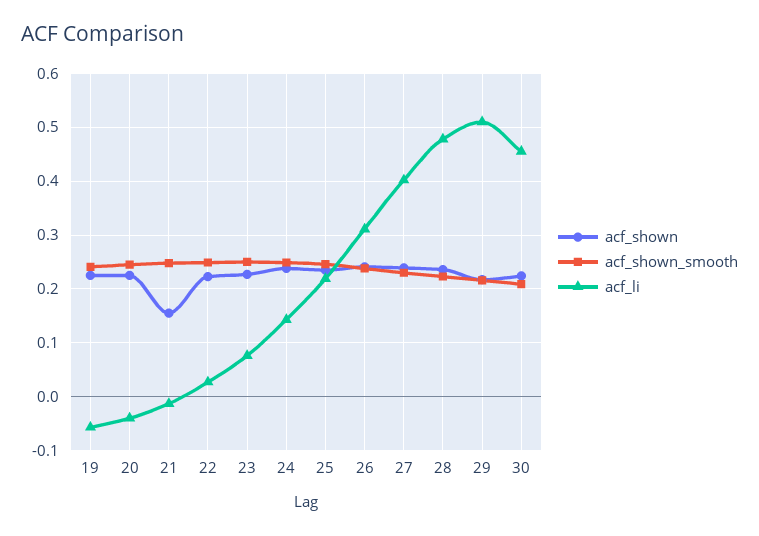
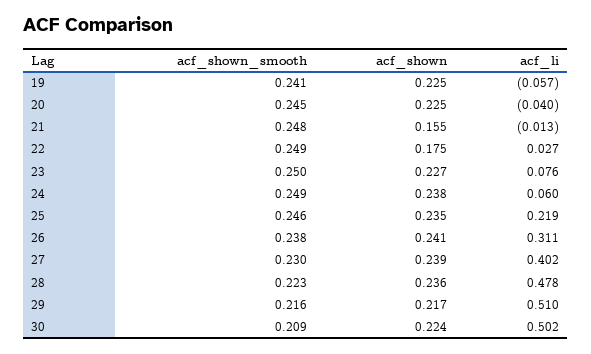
acf_shown, 22: 0.22 -> 0.175
acf_li, 24: 0.14 -> 0.06
acf_li, 30: 0.46 -> 0.502

